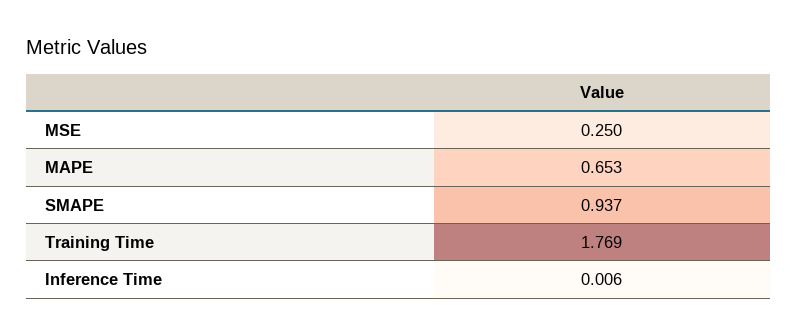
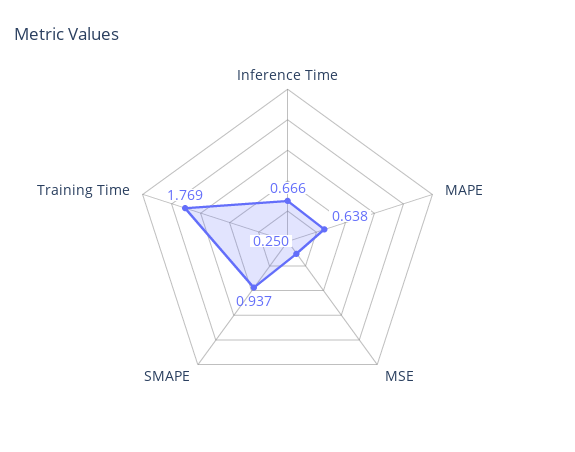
MAPE: 0.653 -> 0.638
Inference Time: 0.006 -> 0.666

